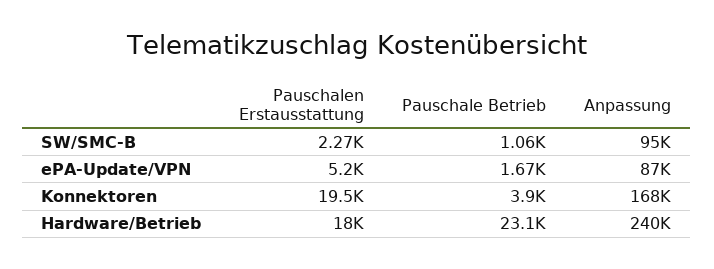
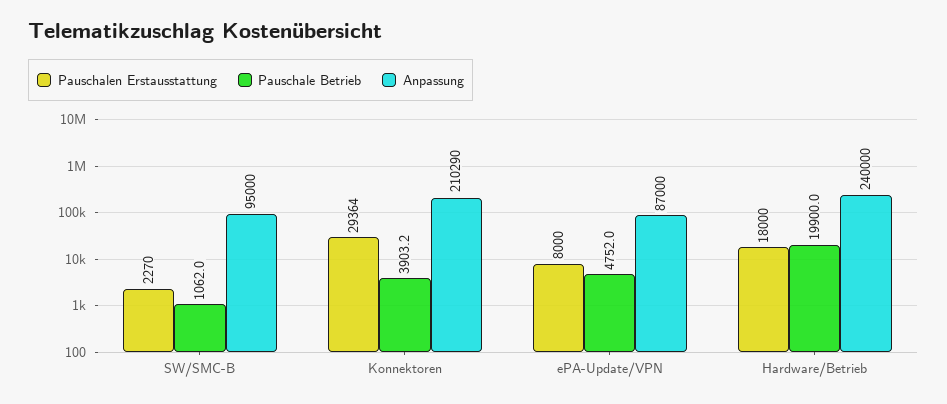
Pauschalen Erstausstattung, ePA-Update/VPN: 5200 -> 8000
Pauschale Betrieb, ePA-Update/VPN: 1670 -> 4752
Pauschalen Erstausstattung, Konnektoren: 19500 -> 29364
Anpassung, Konnektoren: 168000 -> 210290
Pauschale Betrieb, Hardware/Betrieb: 23100 -> 19900

